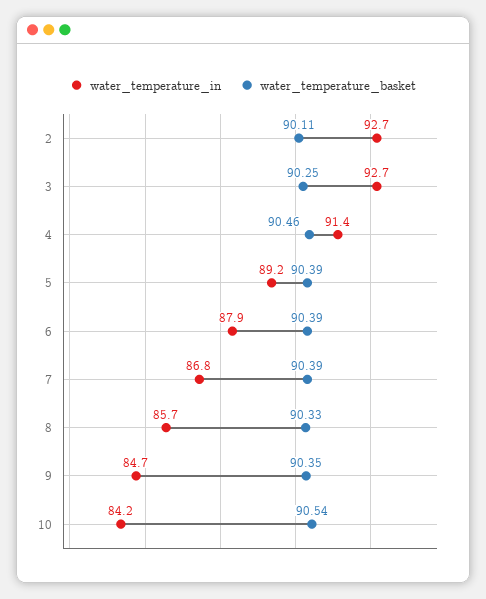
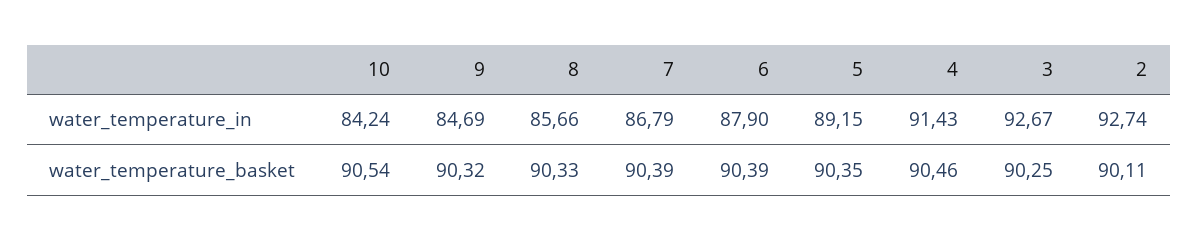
water_temperature_basket, 5: 90.39 -> 90.35
water_temperature_basket, 9: 90.35 -> 90.32

